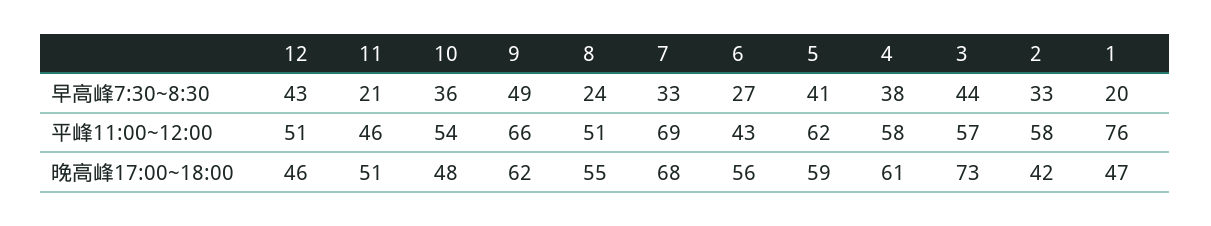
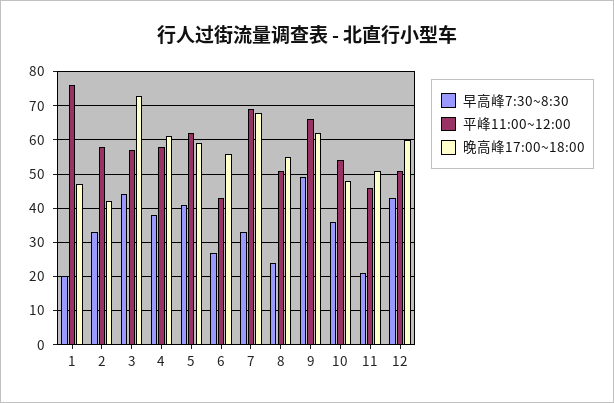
晚高峰17:00~18:00, 12: 46 -> 60

